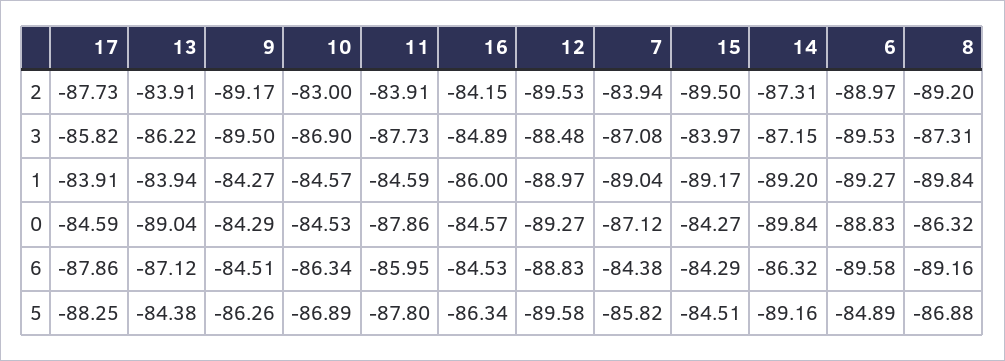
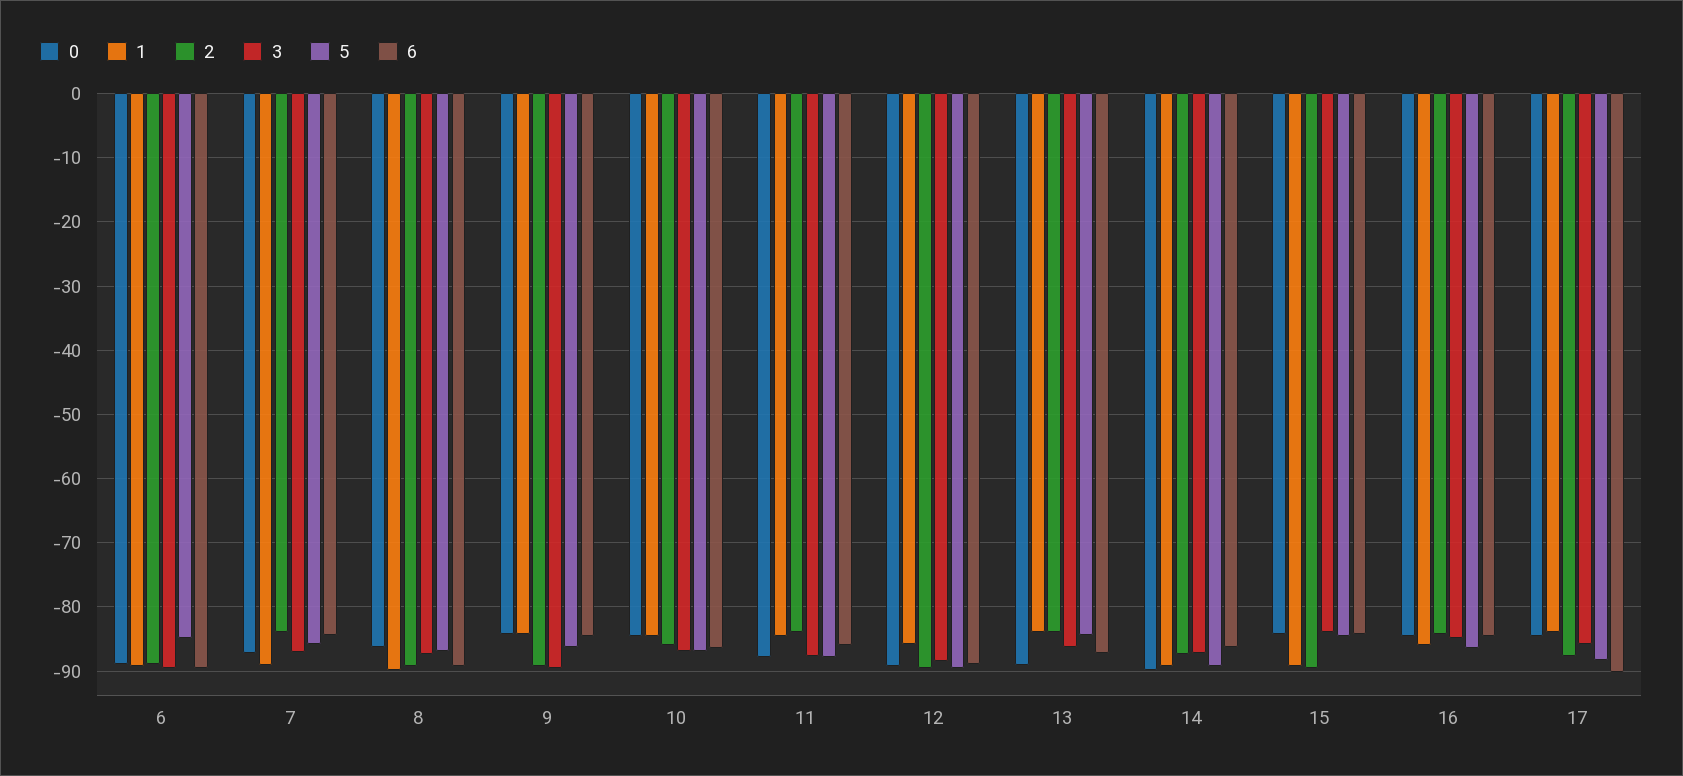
2, 10: -83 -> -86
1, 12: -88.97 -> -86
6, 17: -87.86 -> -90

